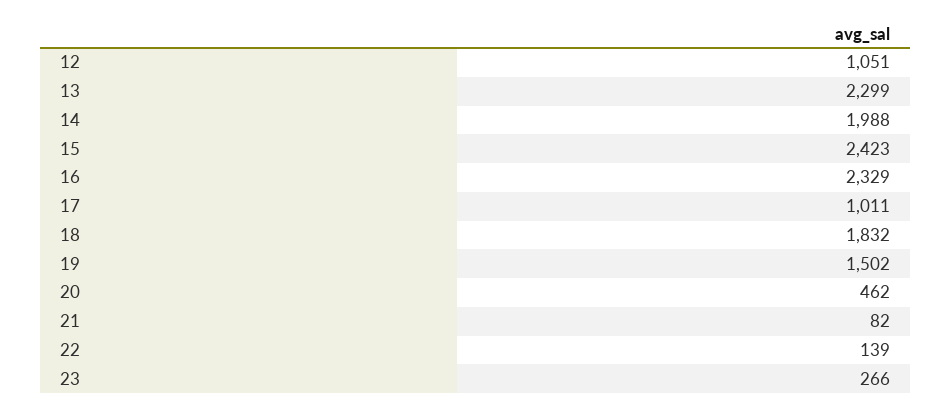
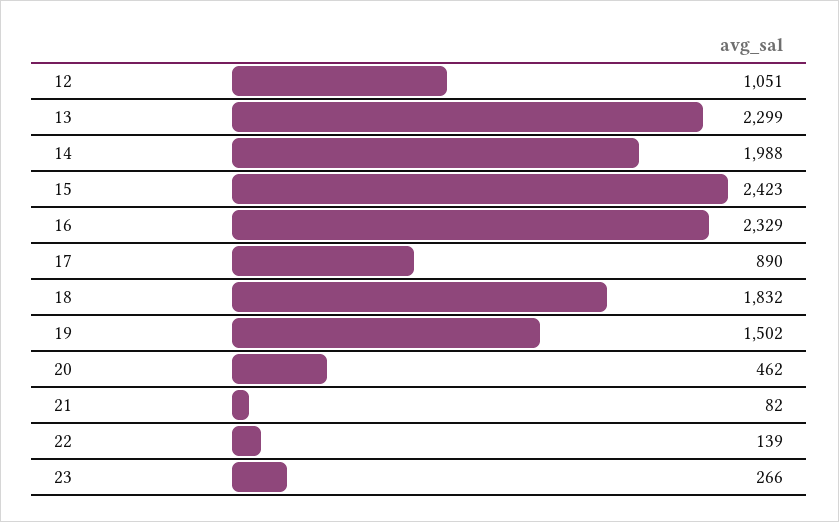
17: 1011 -> 890

